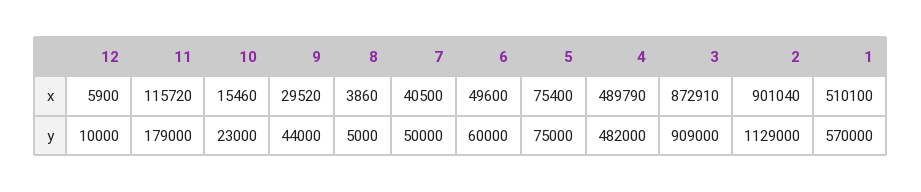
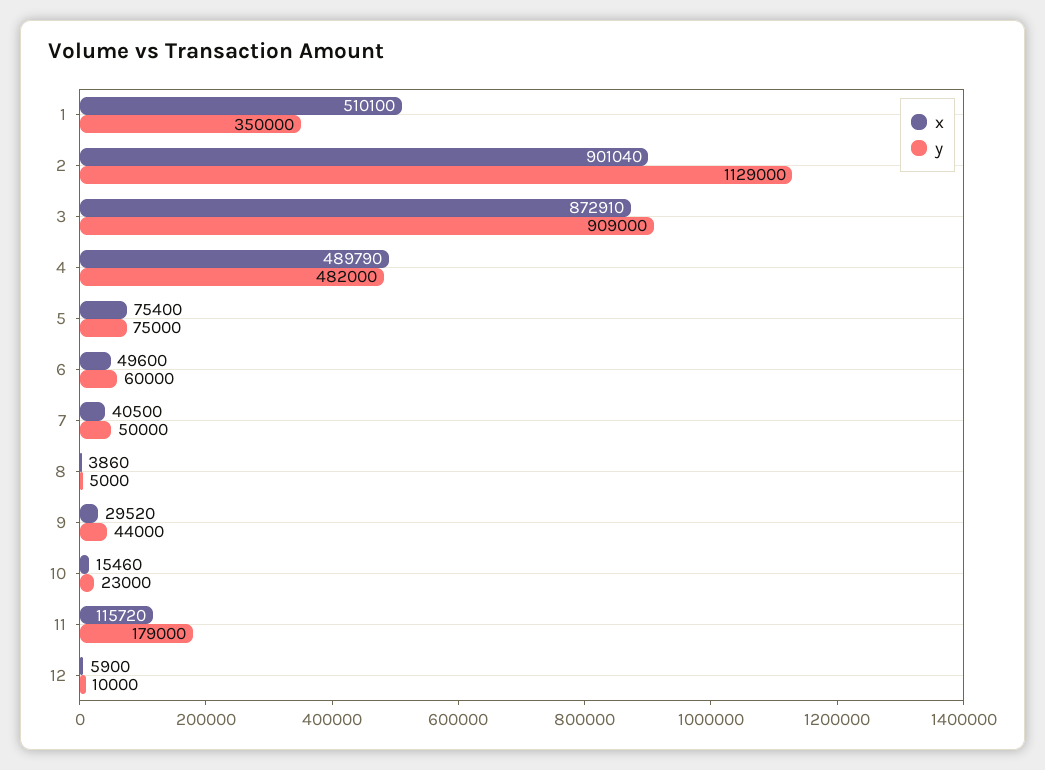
y, 1: 570000 -> 350000

